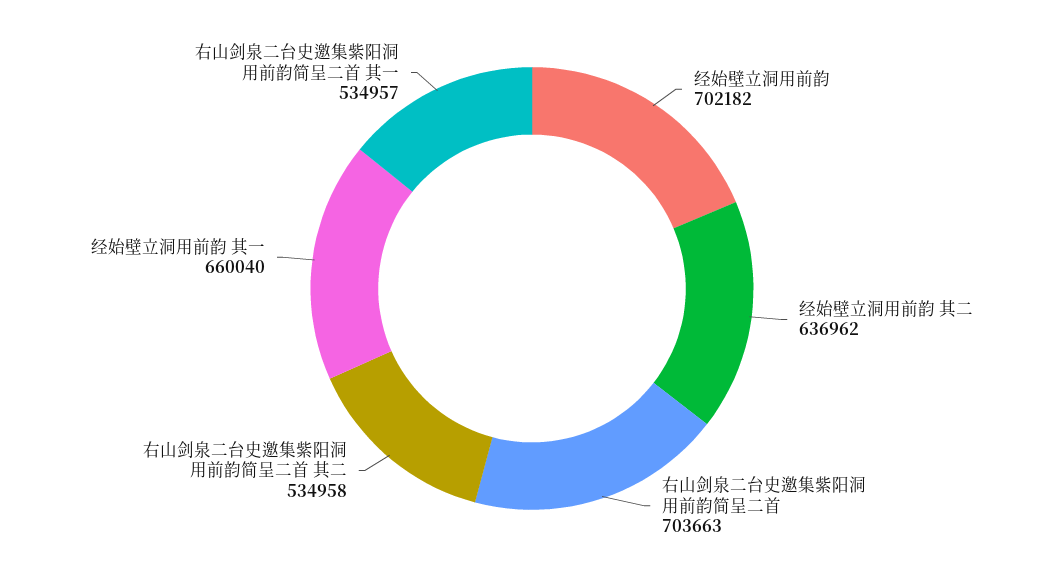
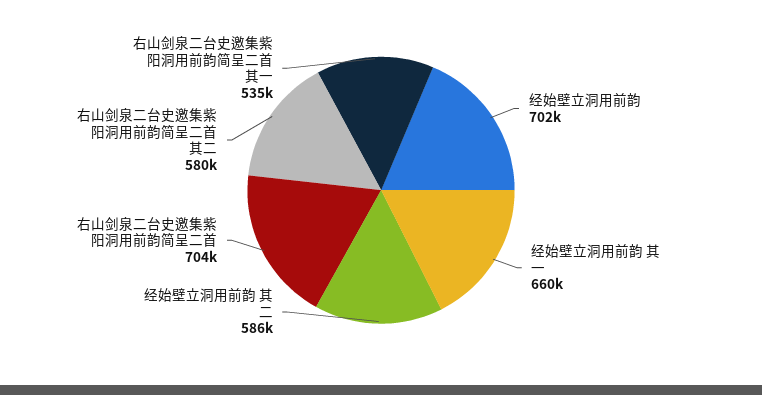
经始壁立洞用前韵 其二: 636962 -> 586000
右山剑泉二台史邀集紫阳洞用前韵简呈二首 其二: 534958 -> 580000

